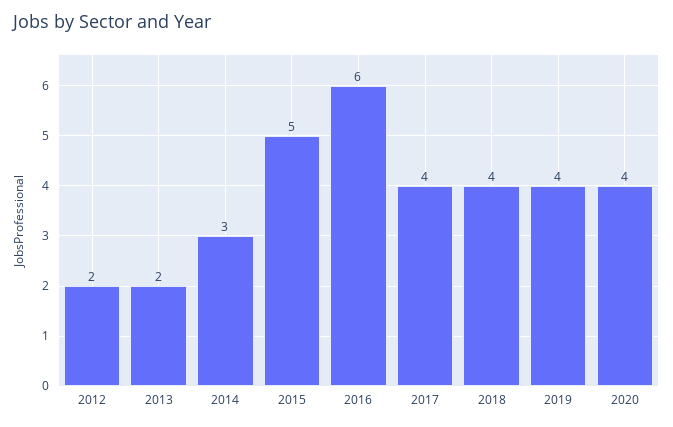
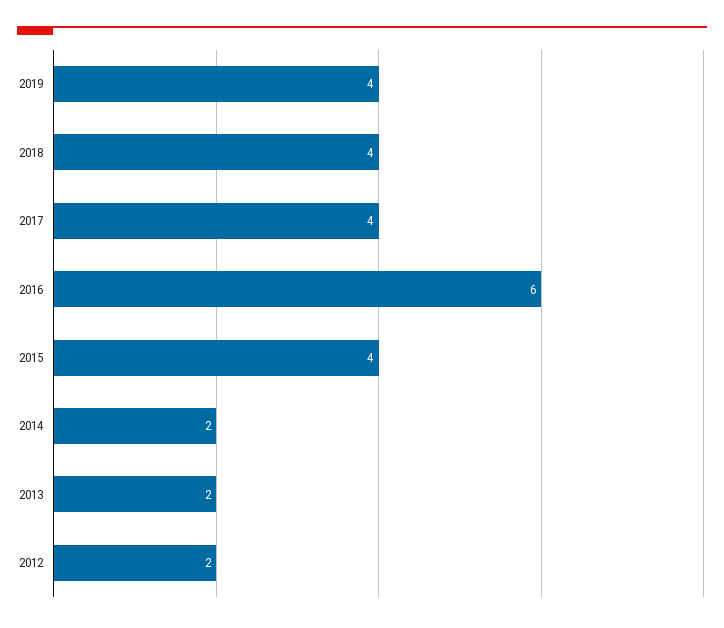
2014: 3 -> 2
2015: 5 -> 4
2020: 4 -> none

